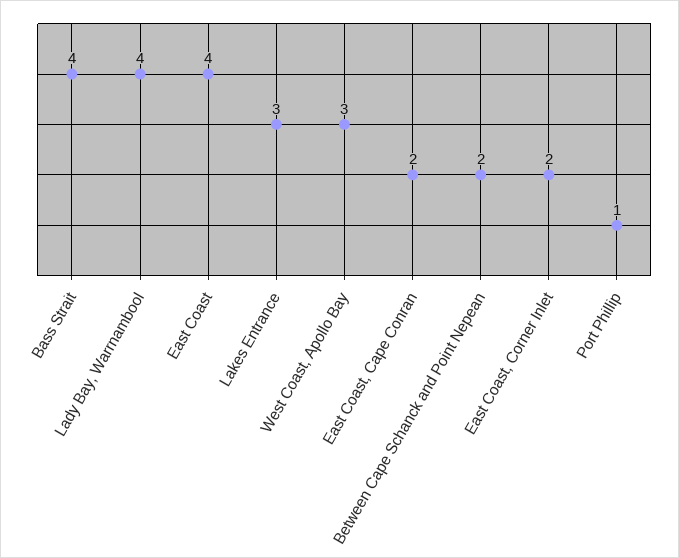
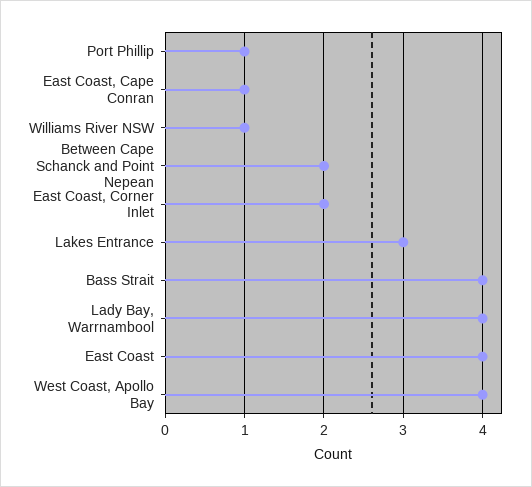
West Coast, Apollo Bay: 3 -> 4
East Coast, Cape Conran: 2 -> 1
Williams River NSW: none -> 1

